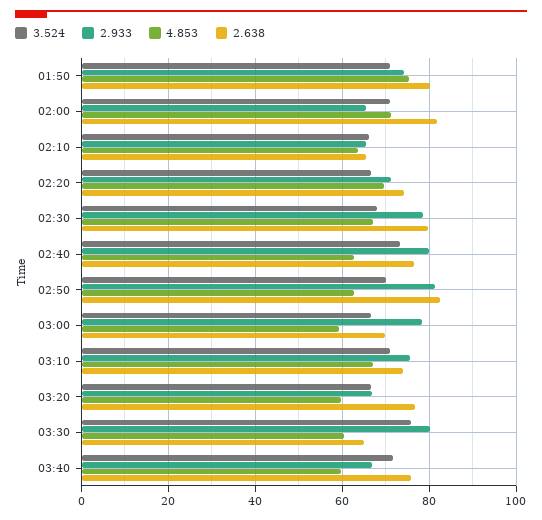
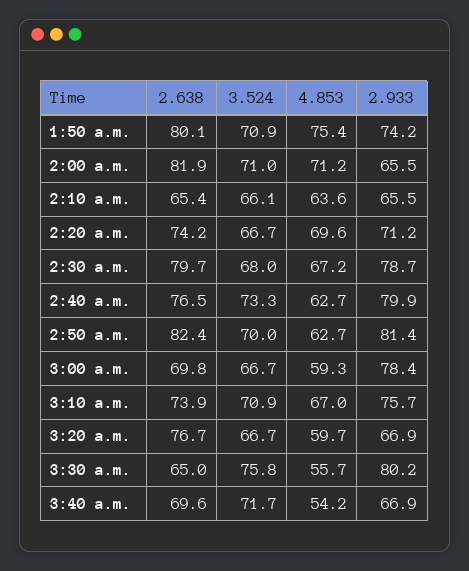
4.853, 03:30: 60 -> 55.7
4.853, 03:40: 60 -> 54.2
2.638, 03:40: 76 -> 69.6

